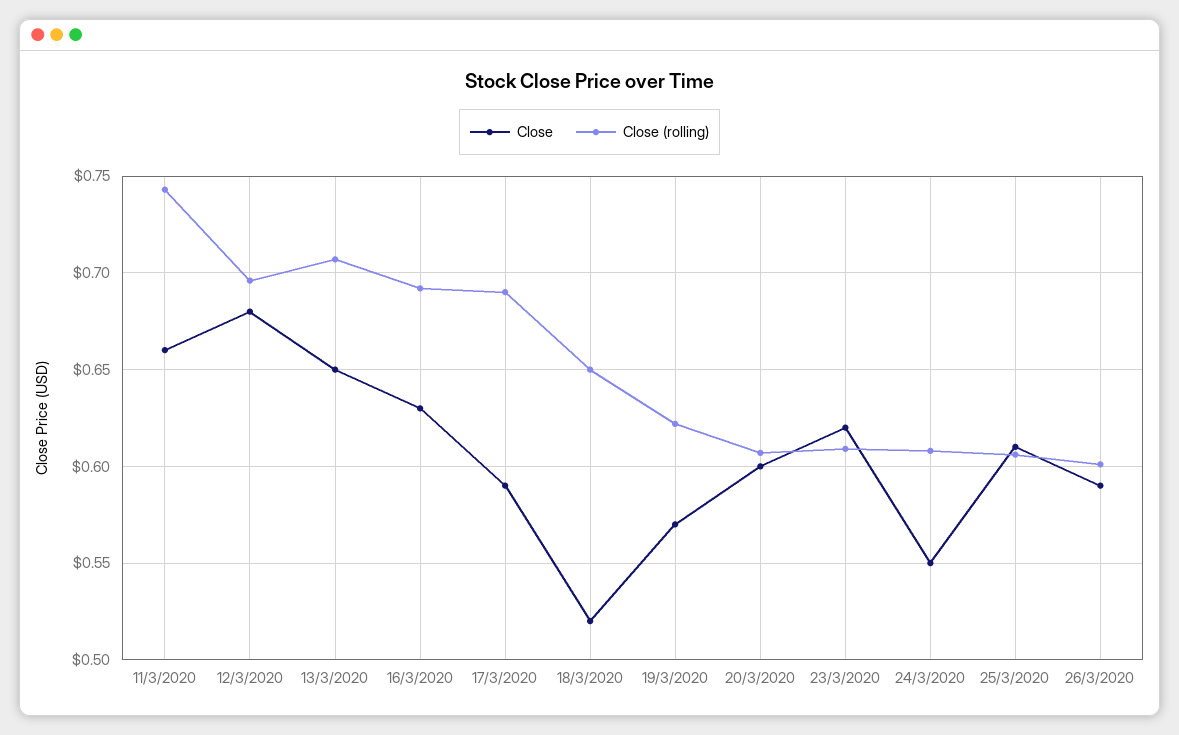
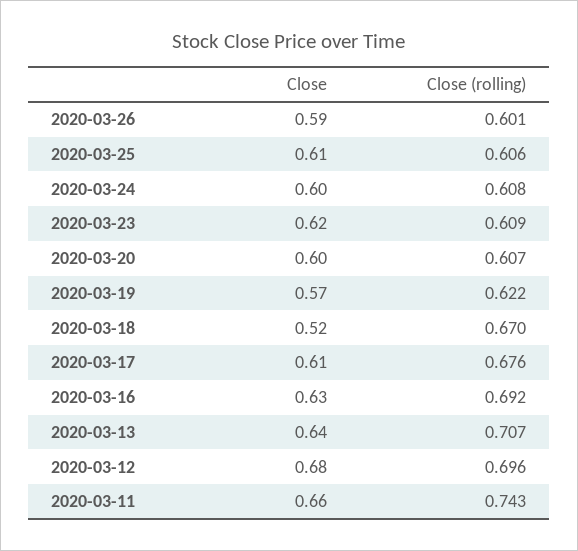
Close, 13/3/2020: 0.65 -> 0.64
Close, 17/3/2020: 0.59 -> 0.61
Close (rolling), 17/3/2020: 0.69 -> 0.676
Close (rolling), 18/3/2020: 0.65 -> 0.67
Close, 24/3/2020: 0.55 -> 0.6

